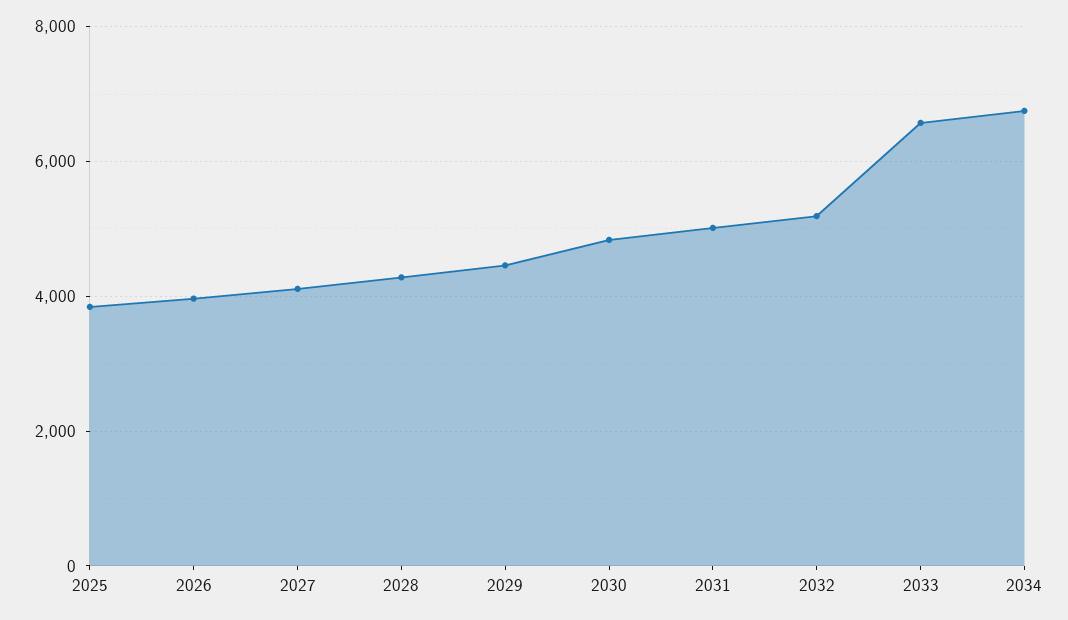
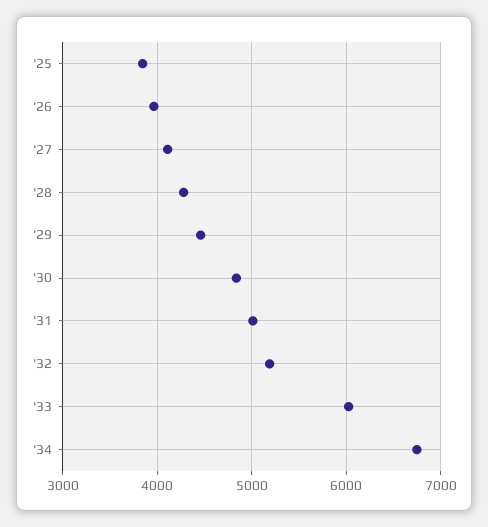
2033: 6600 -> 6000

